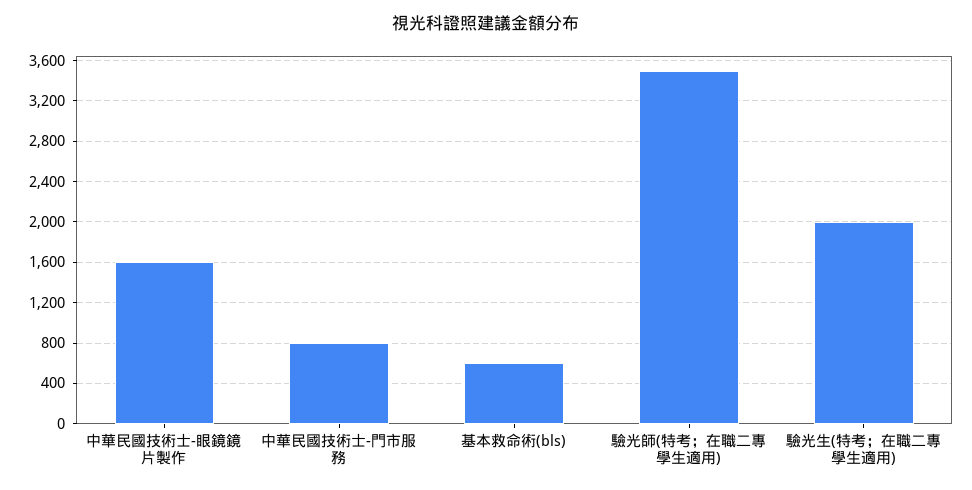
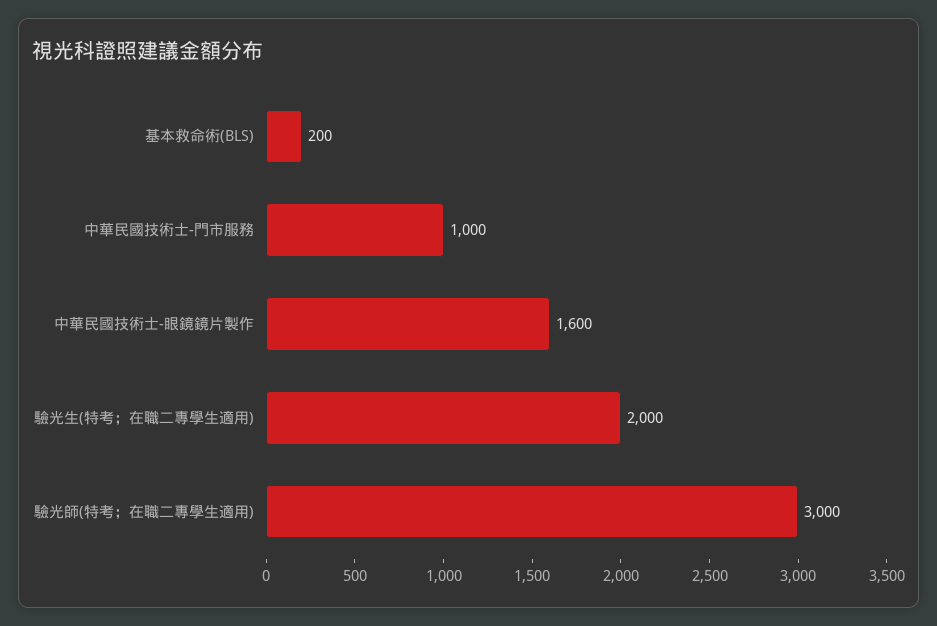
中華民國技術士-門市服務: 800 -> 1000
基本救命術(bls): 600 -> 200
驗光師(特考；在職二專學生適用): 3500 -> 3000

